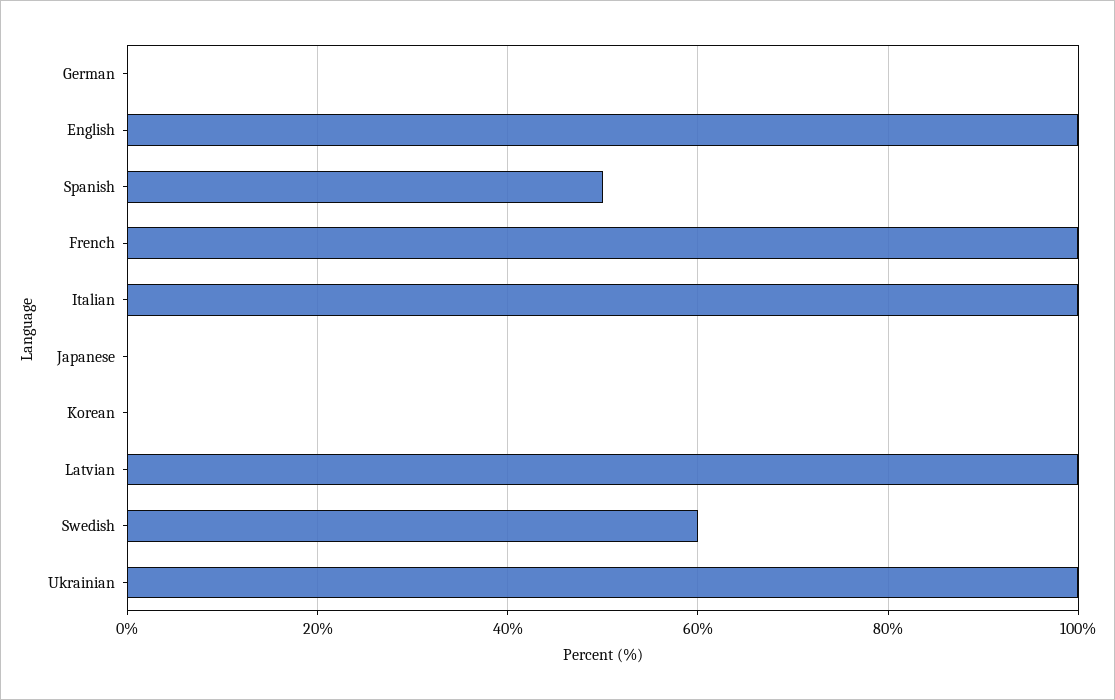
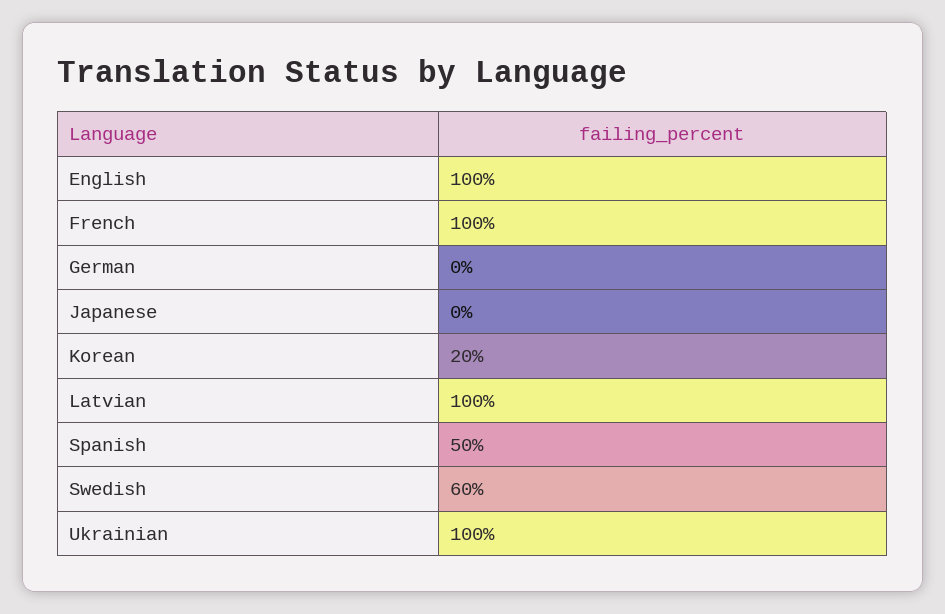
Italian: 100 -> none
Korean: 0 -> 20

